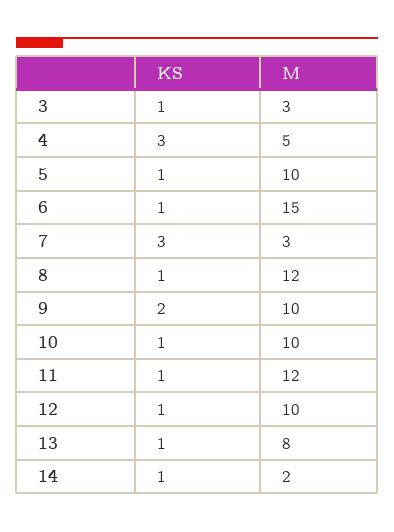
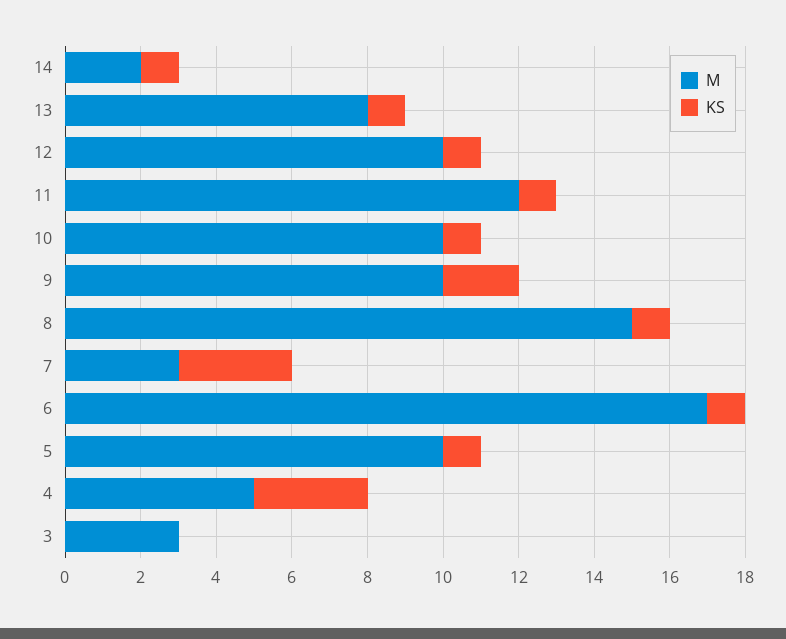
KS, 3: 1 -> 0
M, 6: 15 -> 17
M, 8: 12 -> 15

